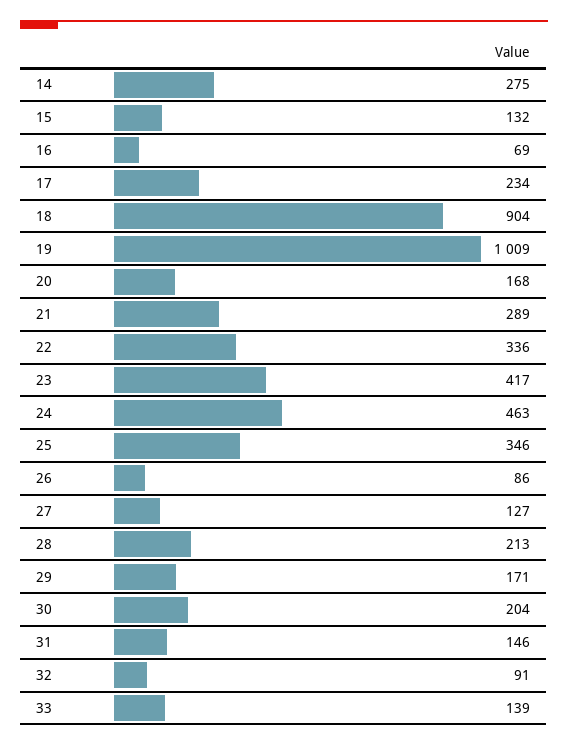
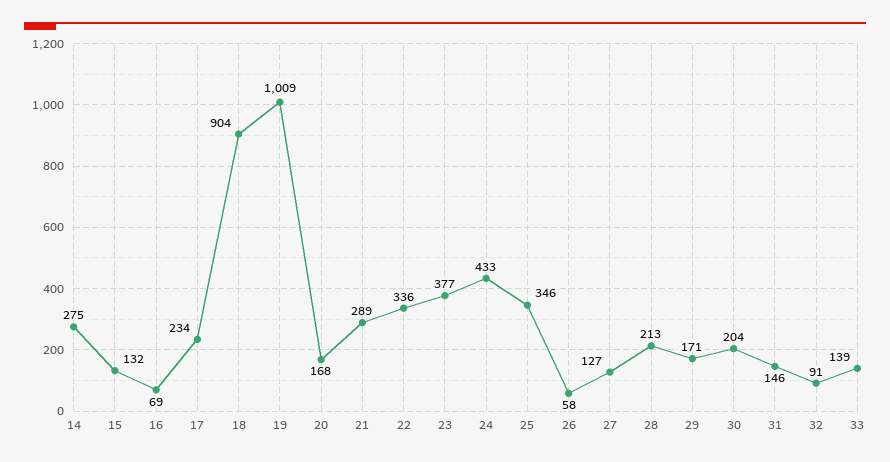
23: 417 -> 377
24: 463 -> 433
26: 86 -> 58

